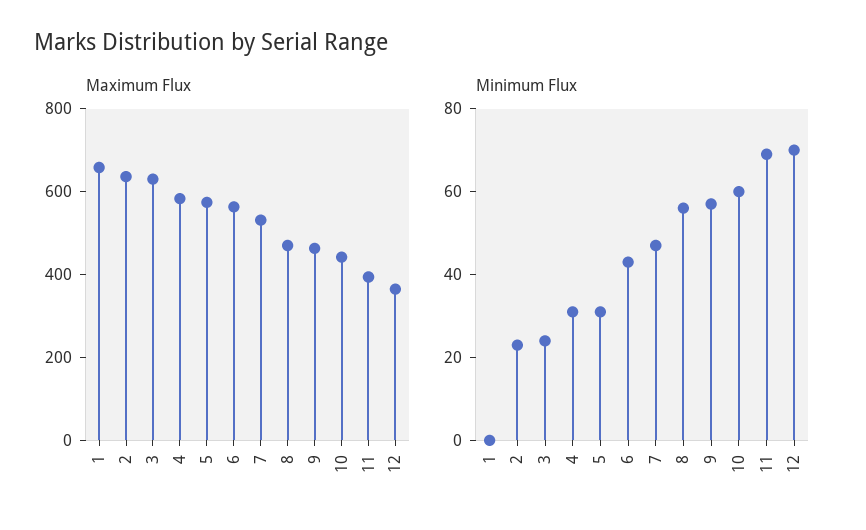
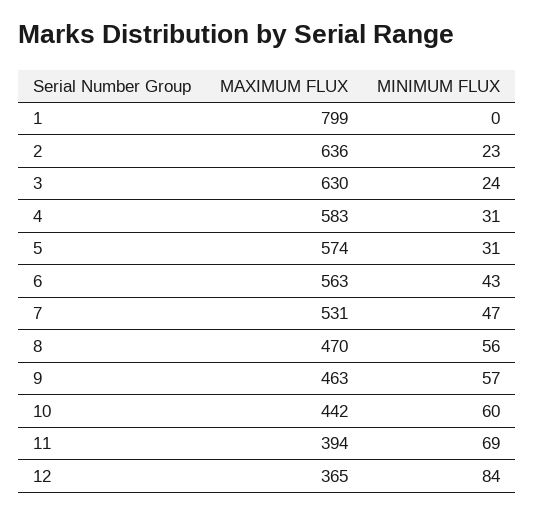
Maximum Flux, 1: 650 -> 799
Minimum Flux, 12: 70 -> 84

